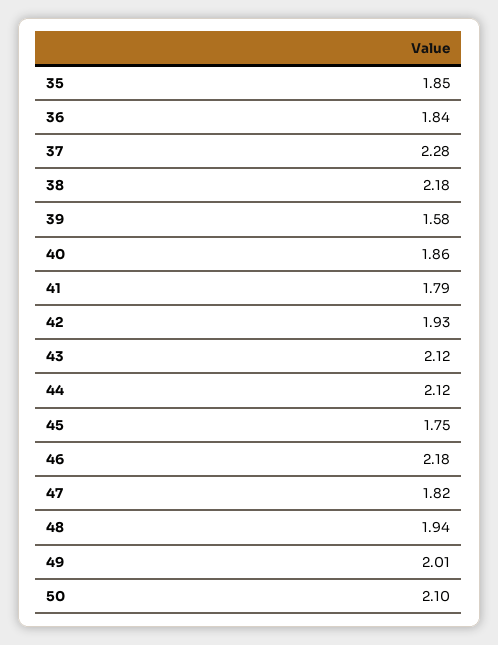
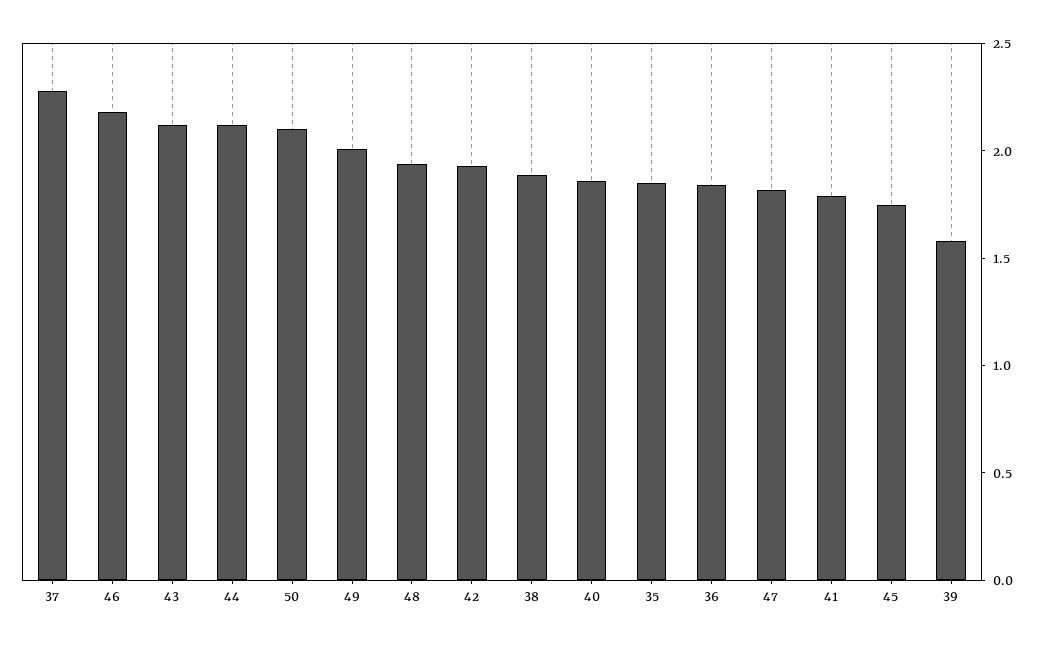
38: 2.18 -> 1.9

